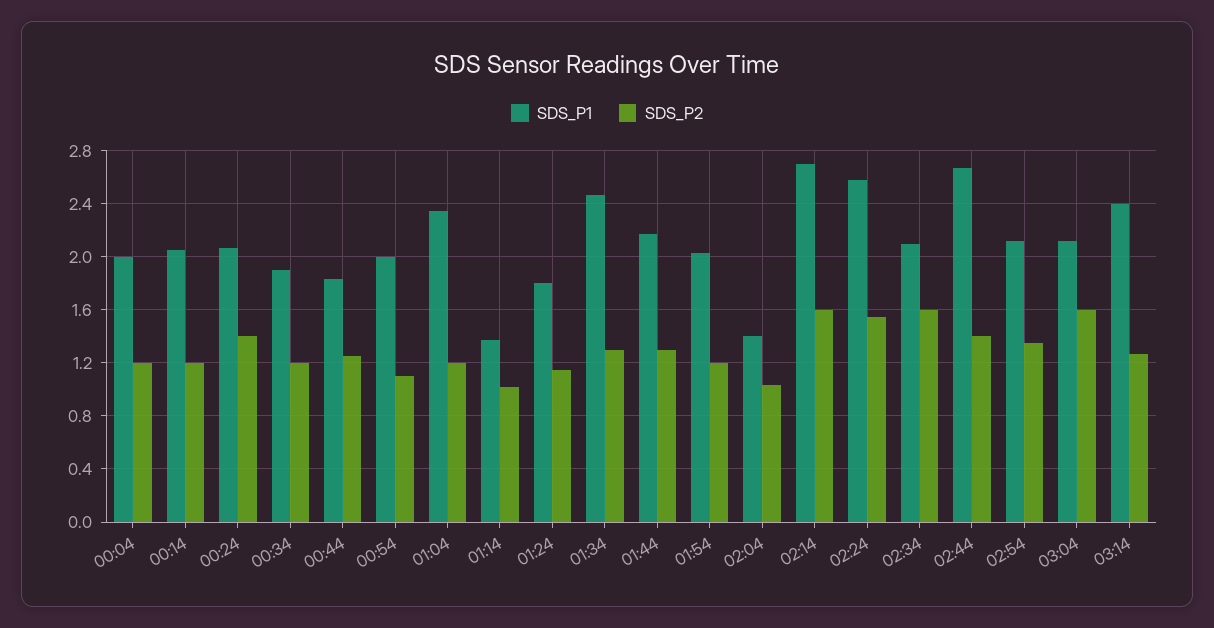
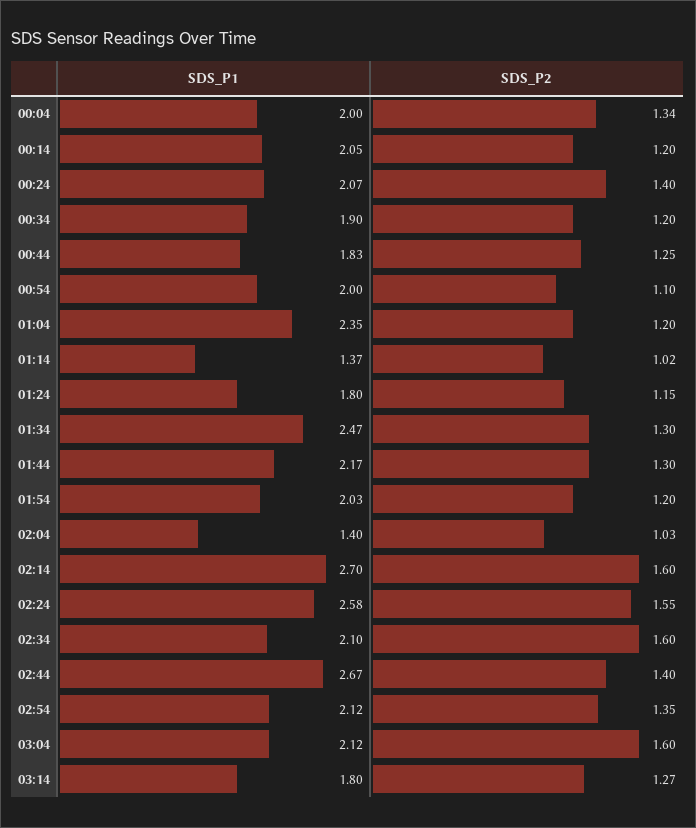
SDS_P2, 00:04: 1.2 -> 1.34
SDS_P1, 03:14: 2.4 -> 1.8

